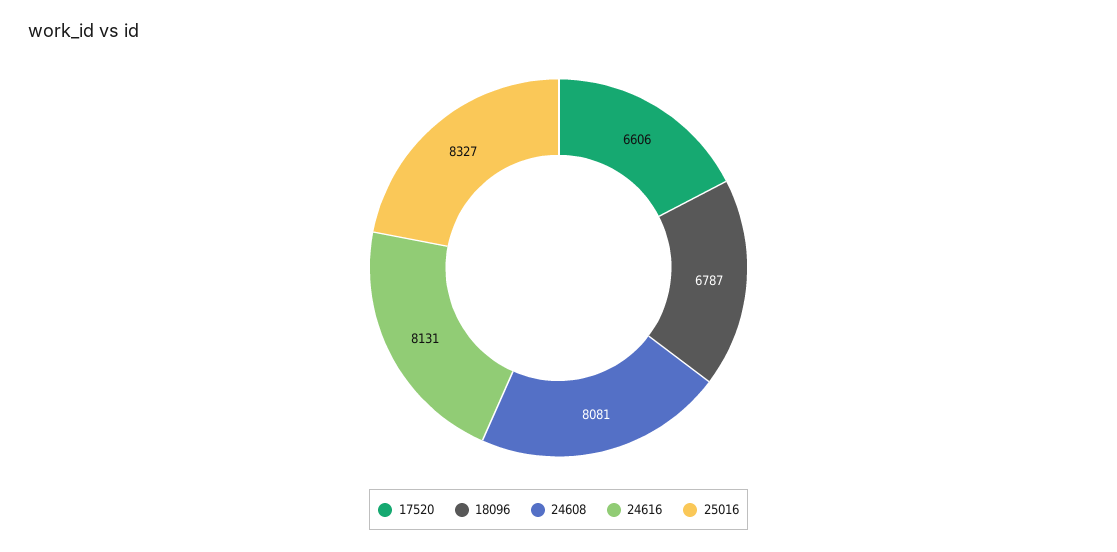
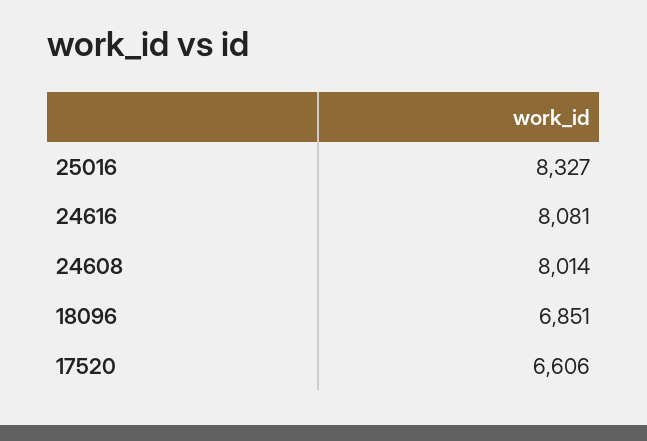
18096: 6787 -> 6851
24608: 8081 -> 8014
24616: 8131 -> 8081

